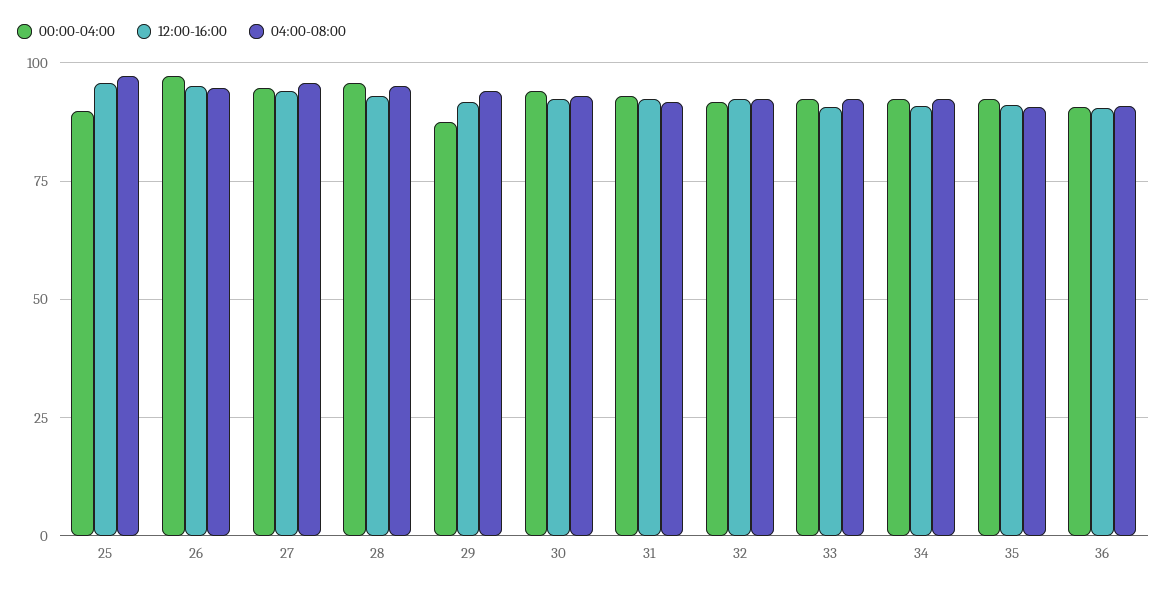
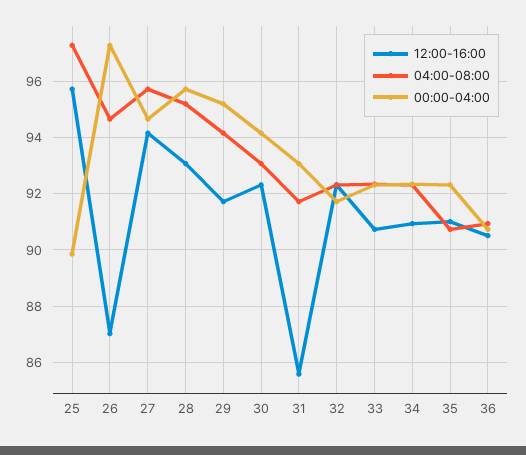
12:00-16:00, 26: 95 -> 87
00:00-04:00, 29: 87.5 -> 95.25
12:00-16:00, 31: 92.5 -> 85.5

